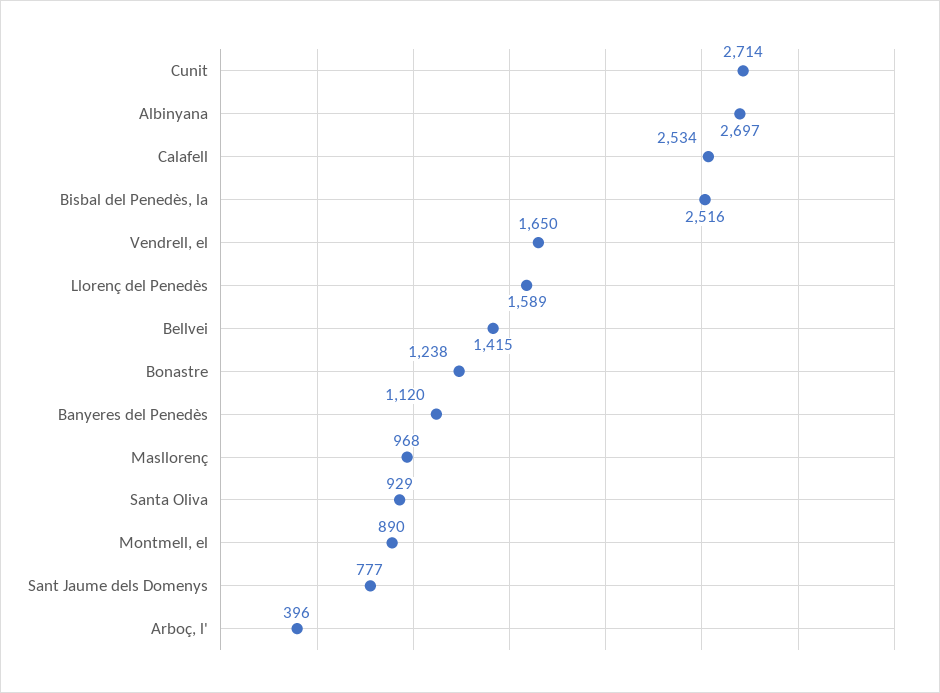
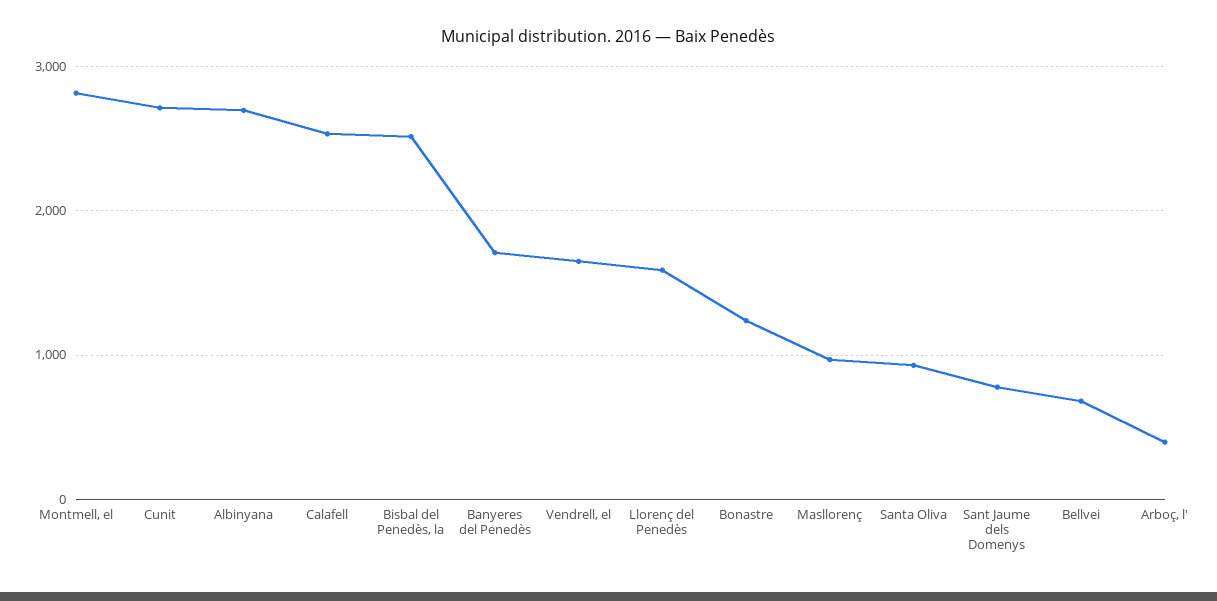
Bellvei: 1415 -> 700
Banyeres del Penedès: 1120 -> 1700
Montmell, el: 890 -> 2800

